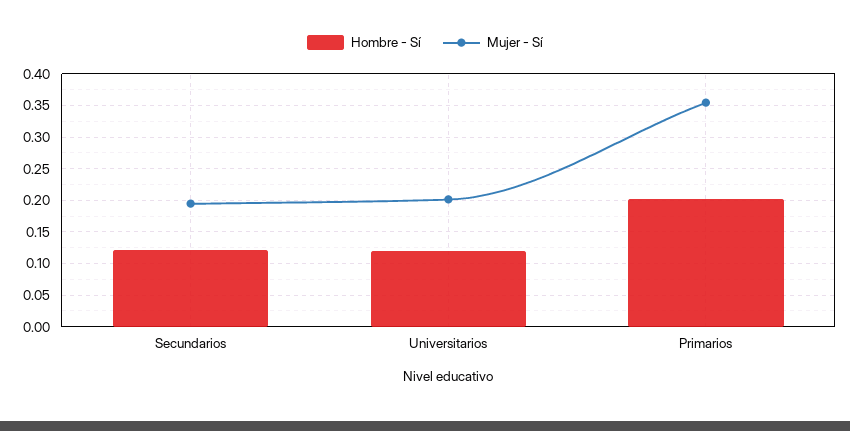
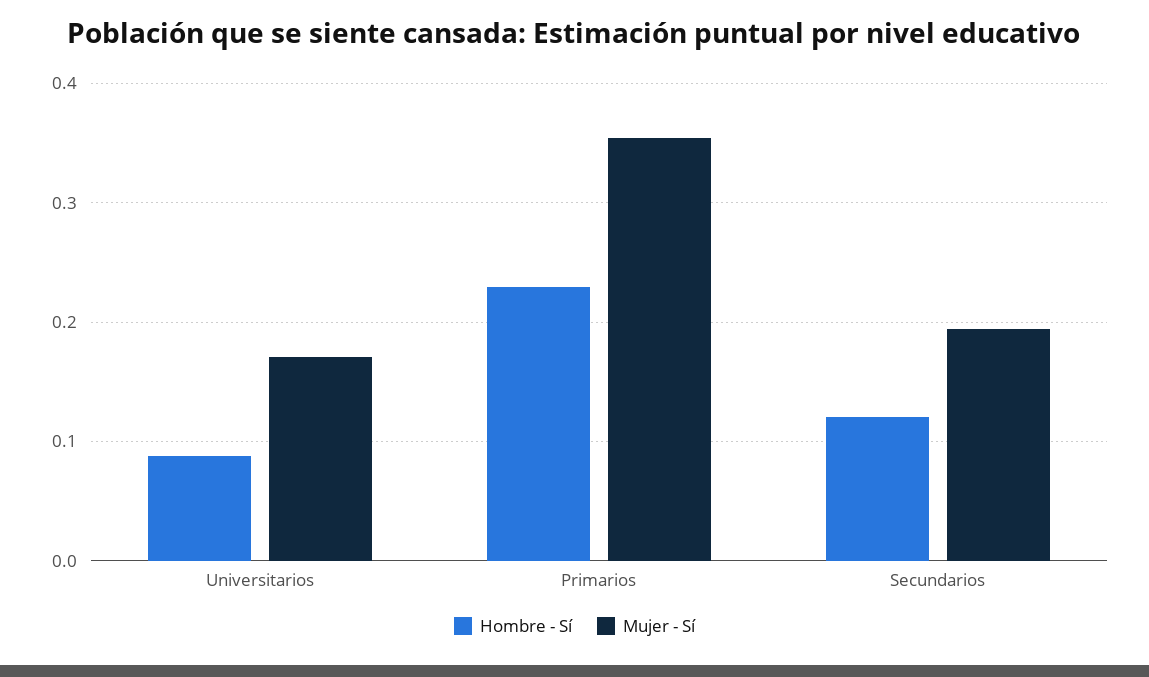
Hombre - Sí, Universitarios: 0.12 -> 0.09
Mujer - Sí, Universitarios: 0.2 -> 0.17
Hombre - Sí, Primarios: 0.2 -> 0.23

